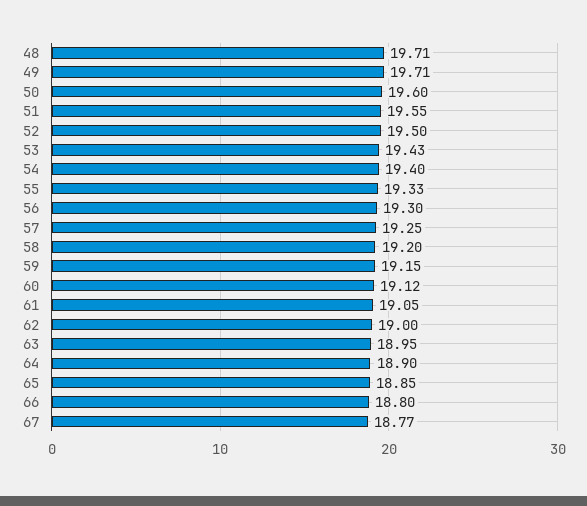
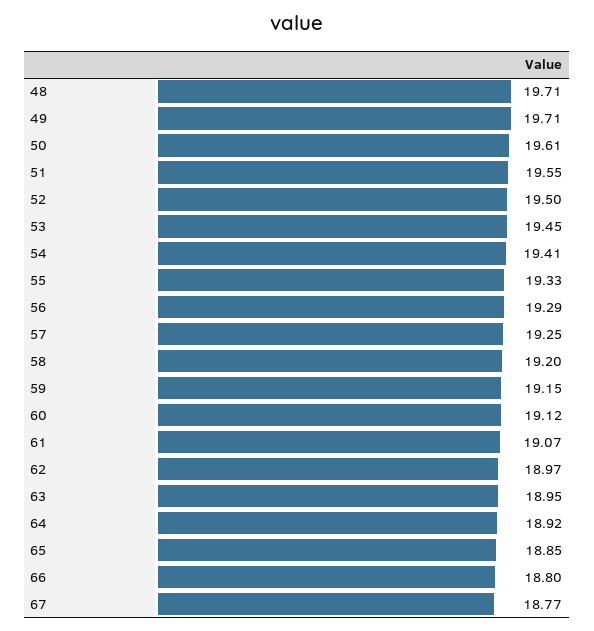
50: 19.6 -> 19.61
53: 19.43 -> 19.45
54: 19.4 -> 19.41
56: 19.3 -> 19.29
61: 19.05 -> 19.07
62: 19 -> 18.97
64: 18.9 -> 18.92

